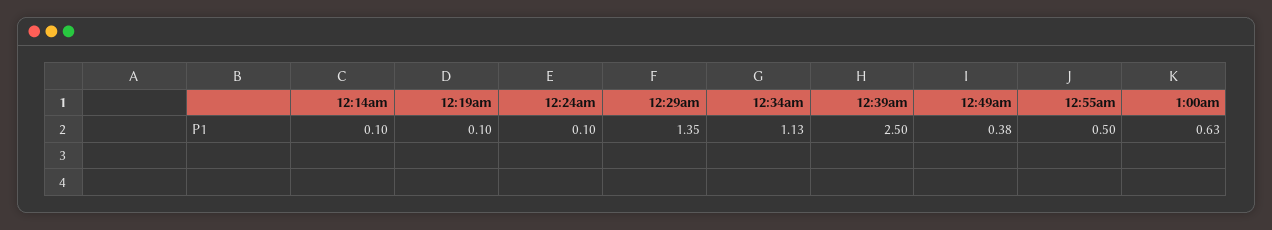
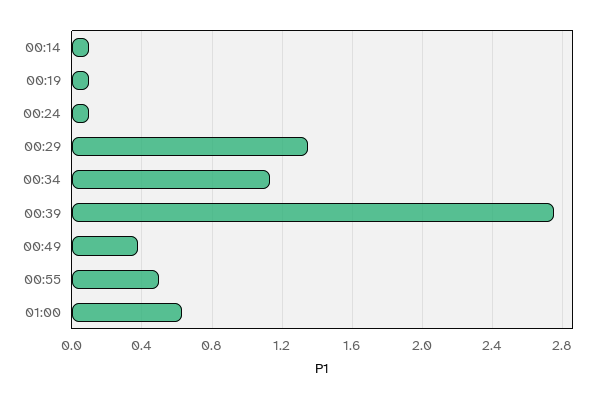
12:39am: 2.5 -> 2.75

